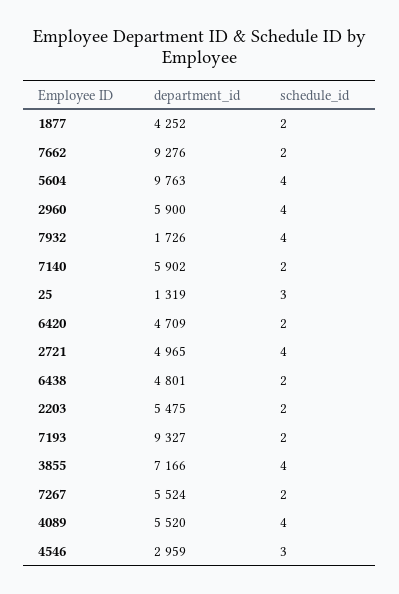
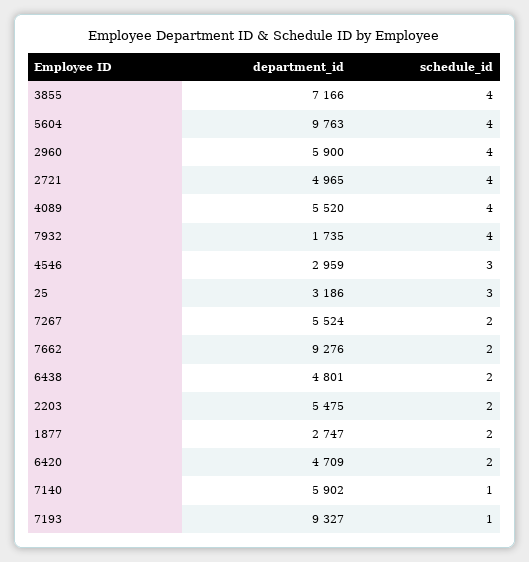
department_id, 1877: 4252 -> 2747
department_id, 7932: 1726 -> 1735
schedule_id, 7140: 2 -> 1
department_id, 25: 1319 -> 3186
schedule_id, 7193: 2 -> 1

